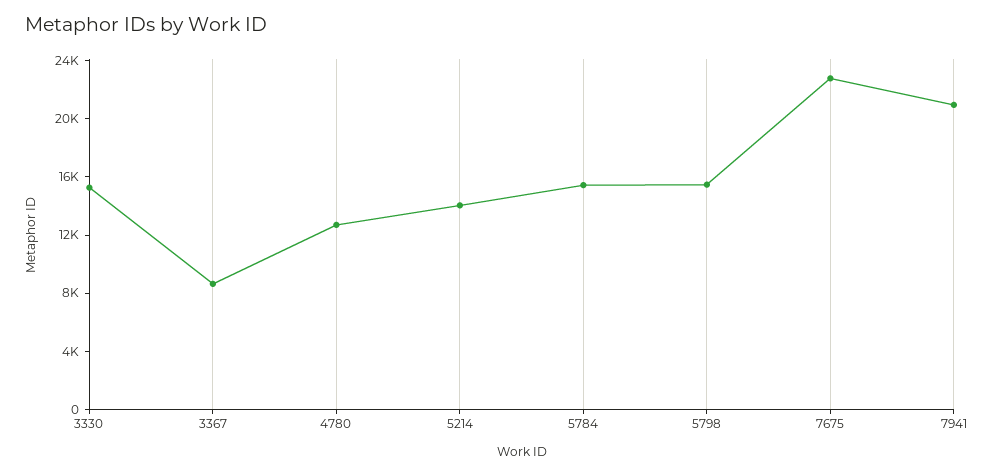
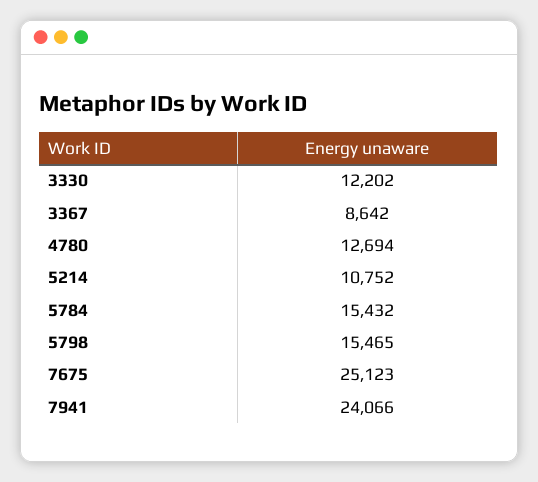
3330: 15000 -> 12202
5214: 14000 -> 10752
7675: 23000 -> 25123
7941: 21000 -> 24066

